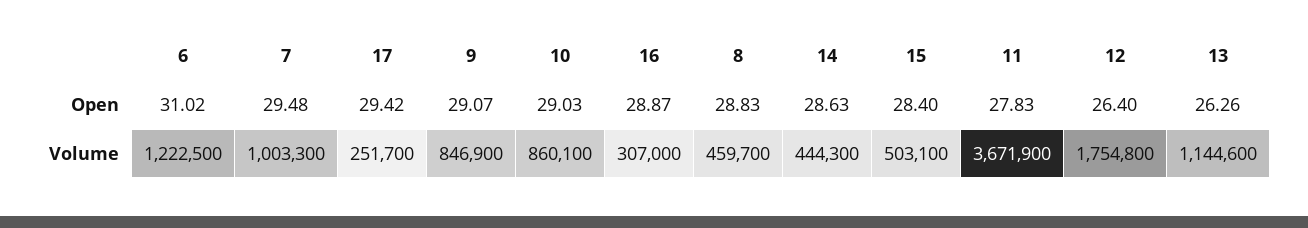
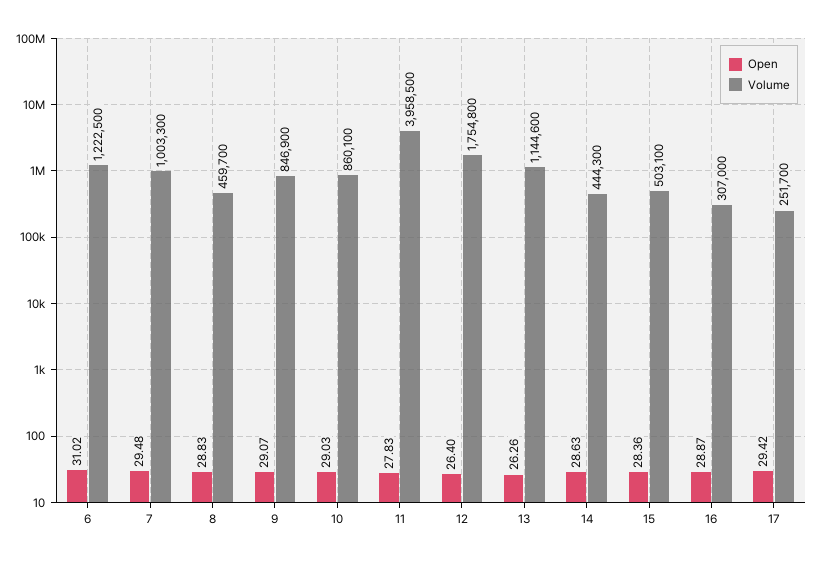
Open, 15: 28.4 -> 28.36
Volume, 11: 3671900 -> 3958500

